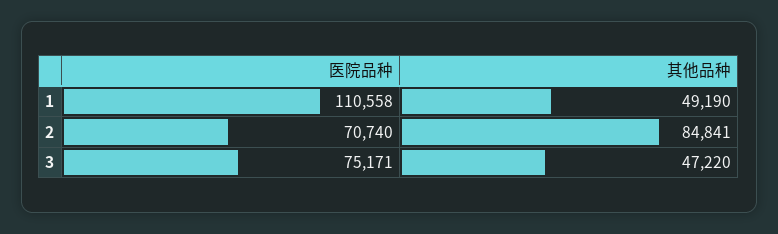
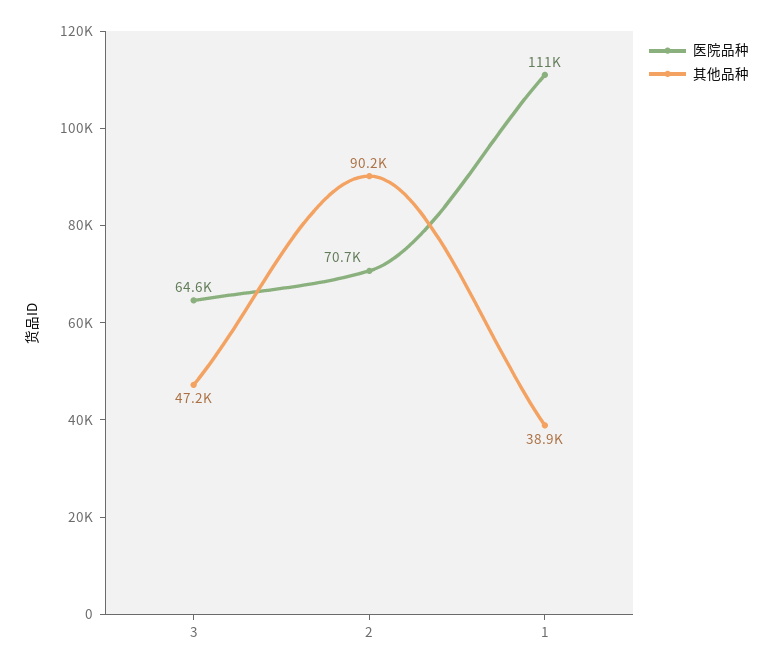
其他品种, 1: 49190 -> 38900
其他品种, 2: 84841 -> 90200
医院品种, 3: 75171 -> 64600

